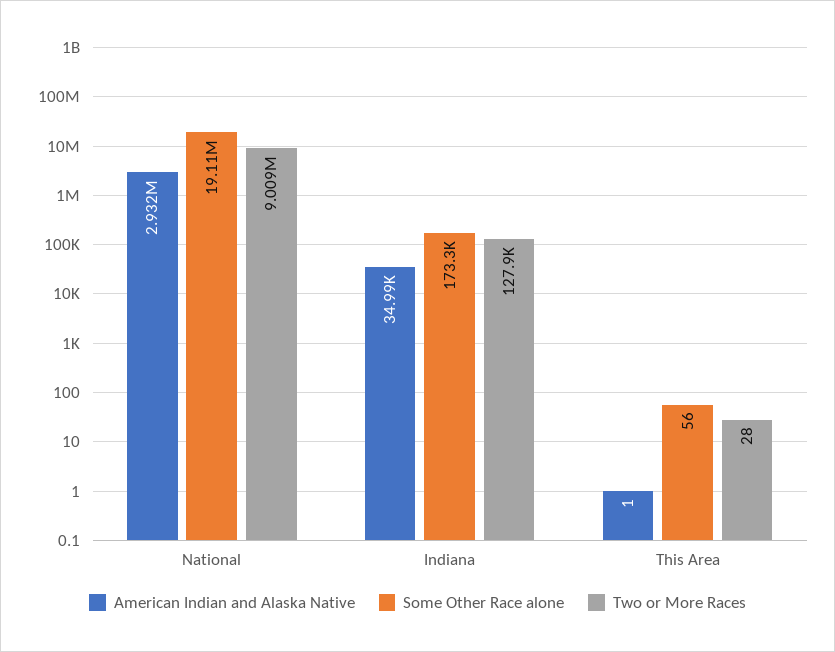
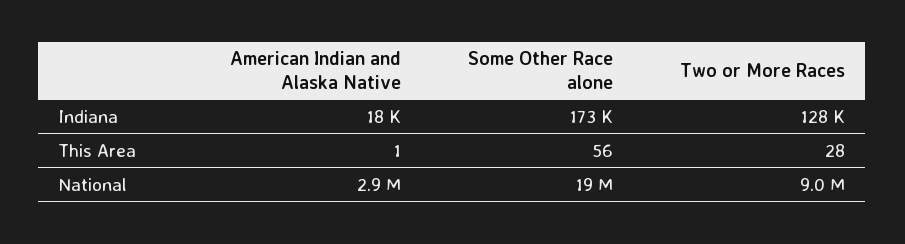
American Indian and Alaska Native, Indiana: 34990 -> 18000

